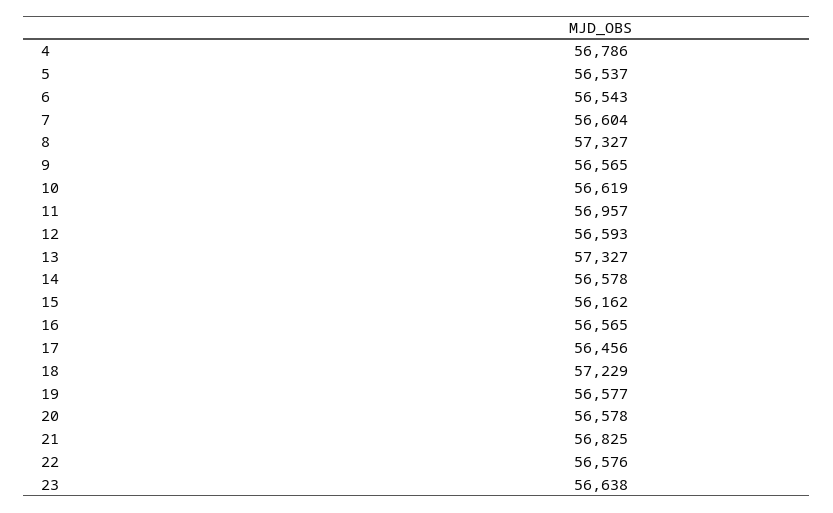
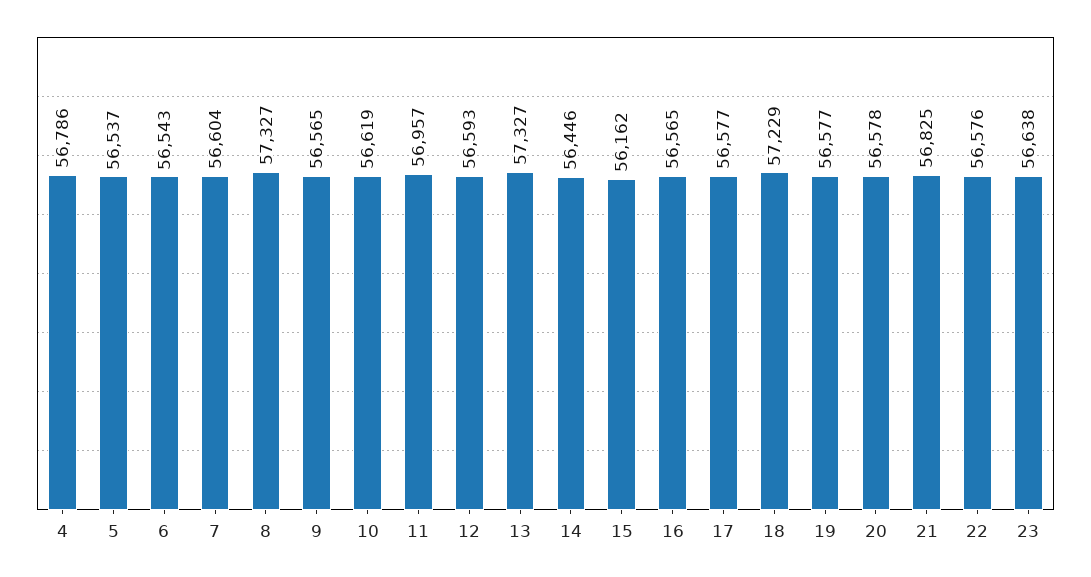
14: 56578 -> 56446
17: 56456 -> 56577

